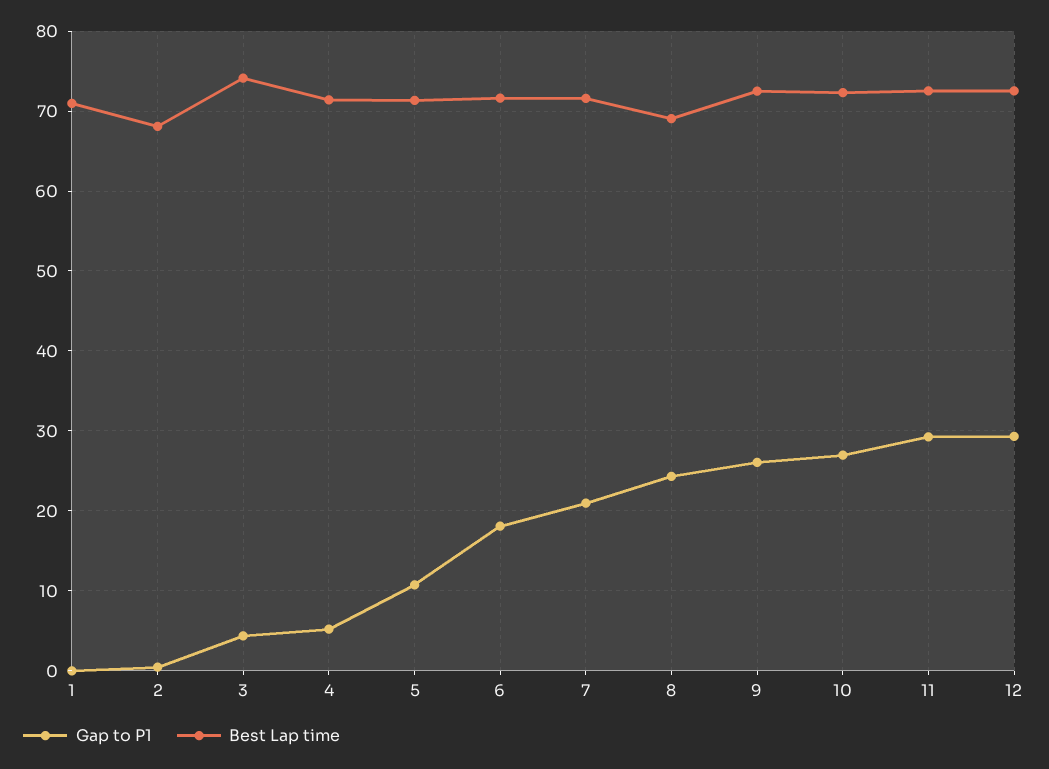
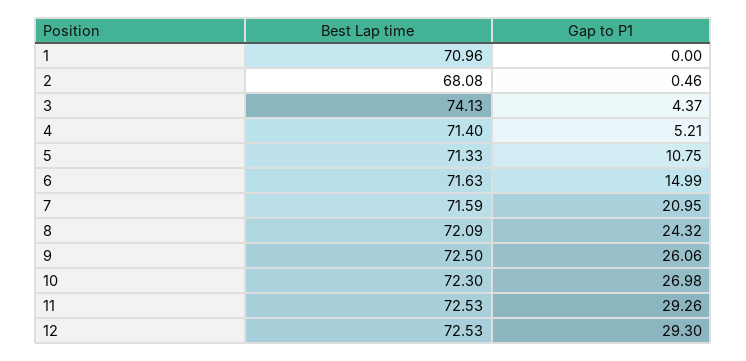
Gap to P1, 6: 18 -> 14.99
Best Lap time, 8: 69 -> 72.09

